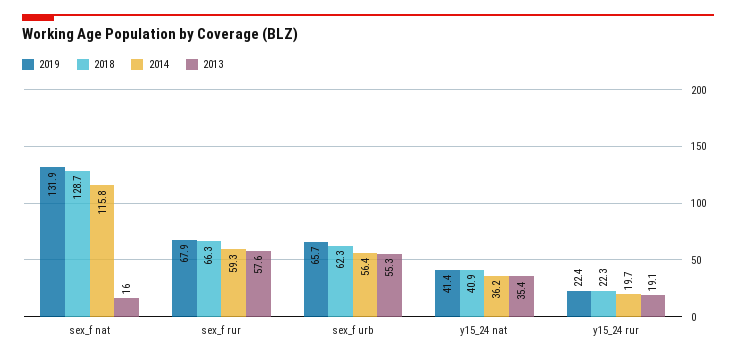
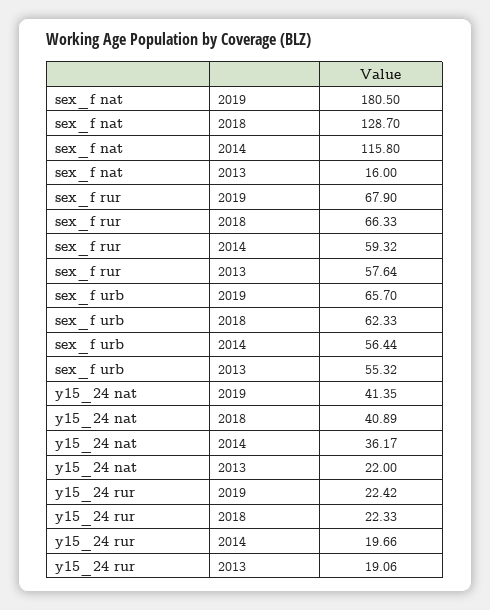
2019, sex_f nat: 131.9 -> 180.5
2013, y15_24 nat: 35.4 -> 22

